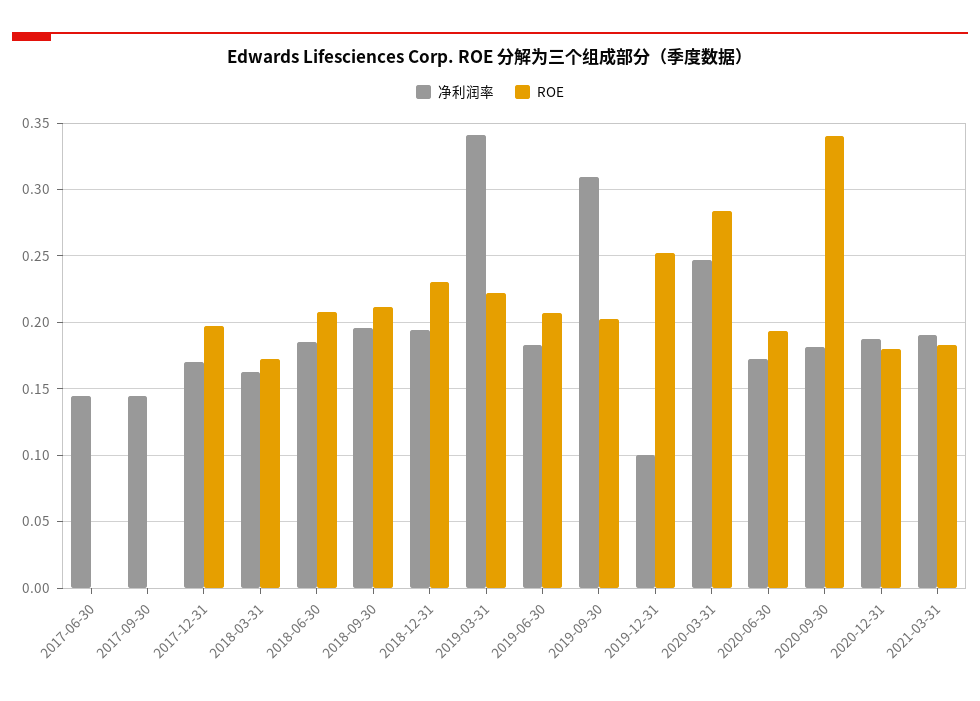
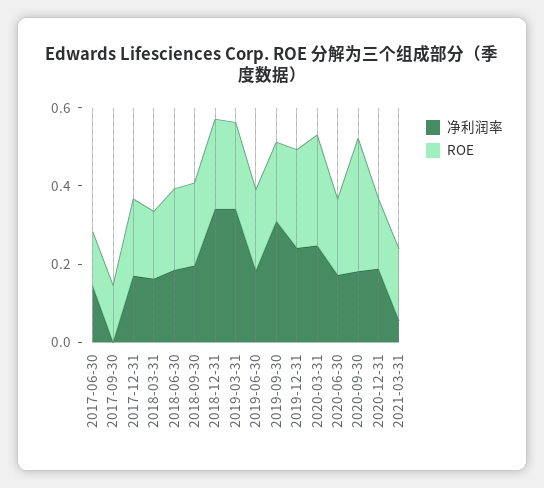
ROE, 2017-06-30: 0 -> 0.15
净利润率, 2017-09-30: 0.145 -> 0
ROE, 2017-09-30: 0 -> 0.15
净利润率, 2018-12-31: 0.195 -> 0.35
净利润率, 2019-12-31: 0.1 -> 0.25
净利润率, 2021-03-31: 0.19 -> 0.05

